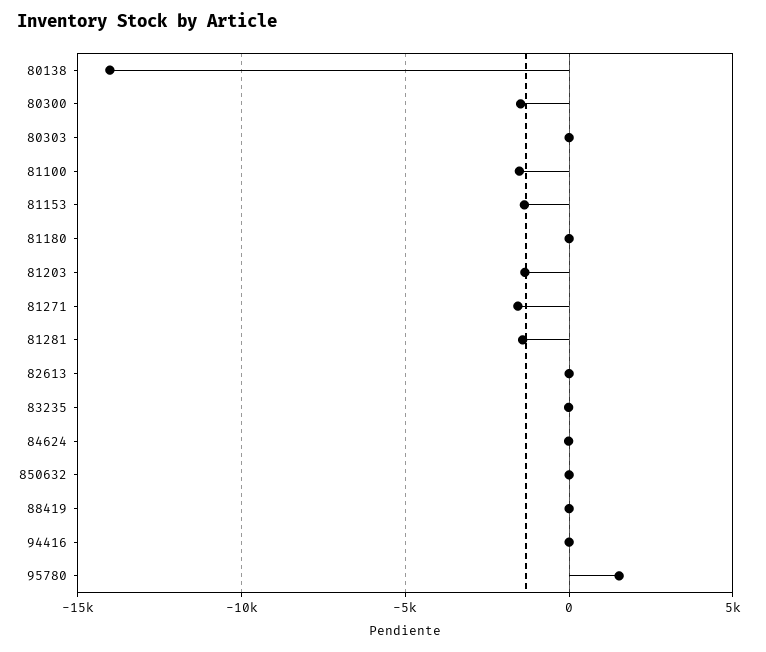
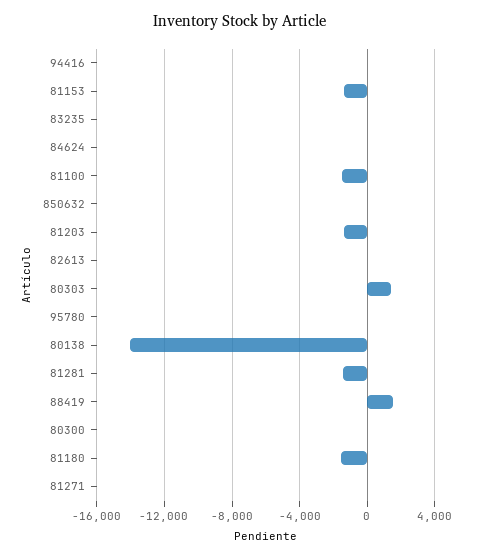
80300: -1500 -> 0
80303: 0 -> 1500
81180: 0 -> -1500
81271: -1500 -> 0
88419: 0 -> 1500
95780: 1500 -> 0

